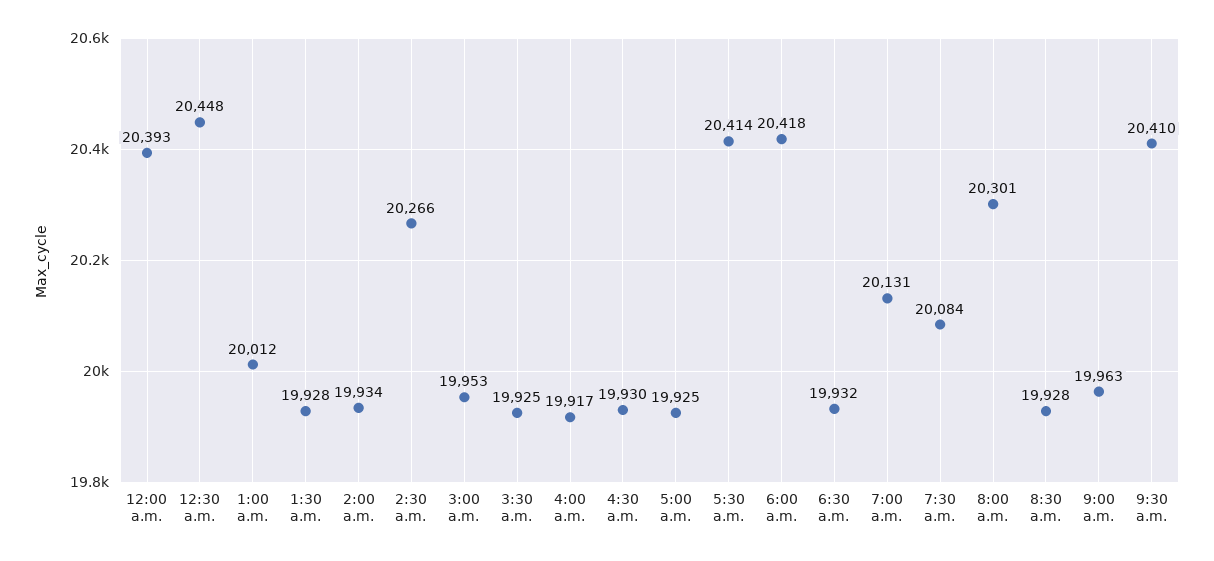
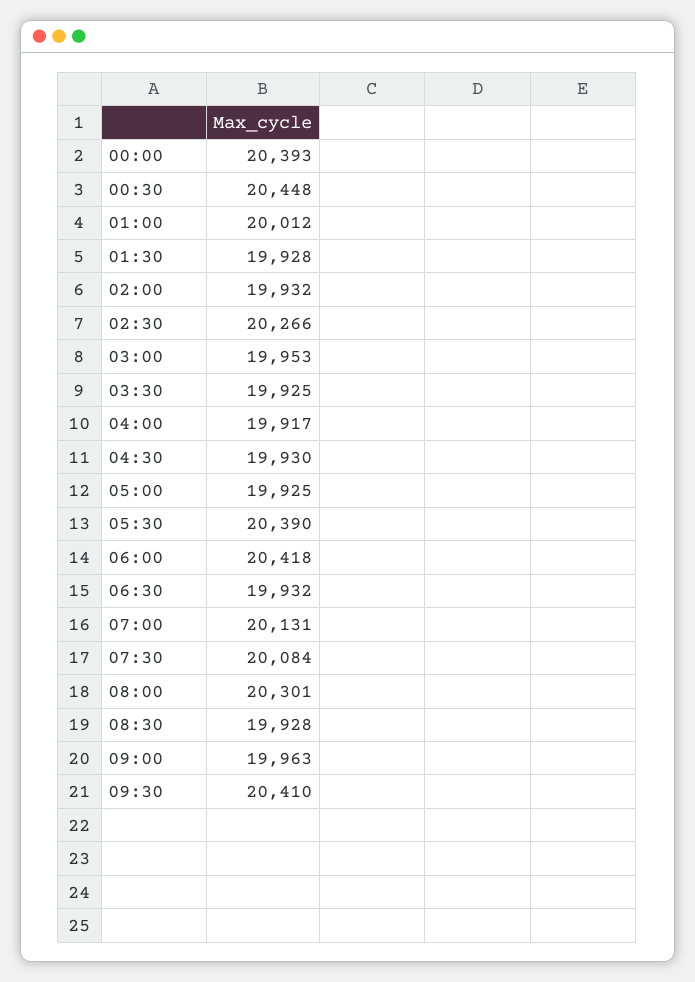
2:00 a.m.: 19934 -> 19932
5:30 a.m.: 20414 -> 20390

